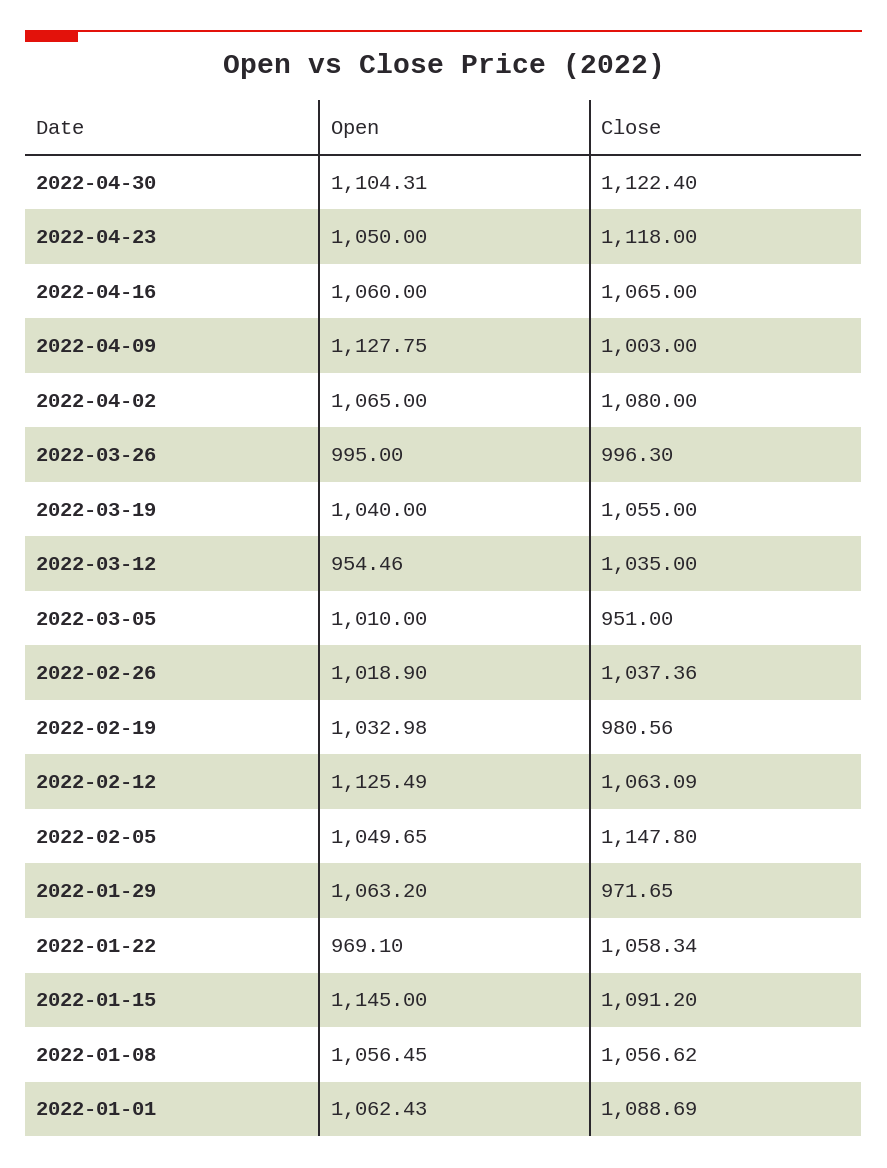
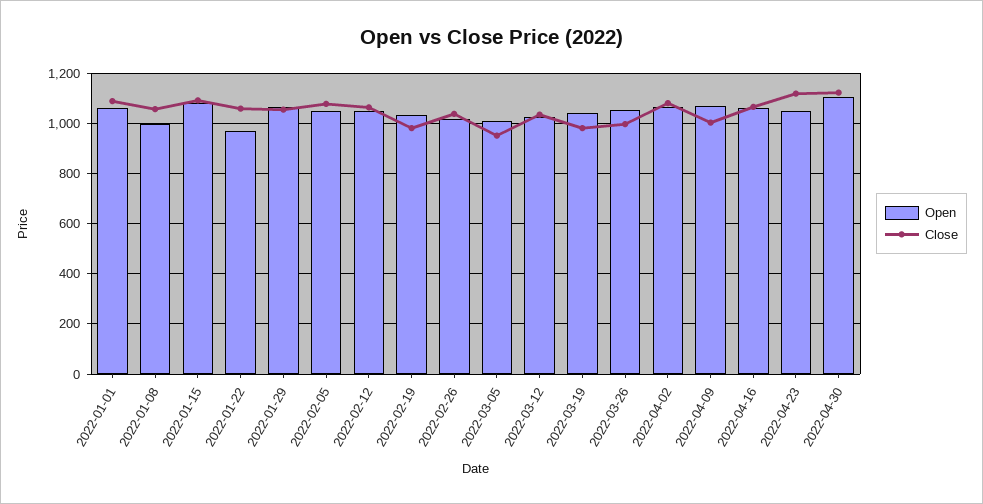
Open, 2022-04-09: 1127.75 -> 1075
Open, 2022-03-26: 995 -> 1050
Close, 2022-03-19: 1055 -> 975
Open, 2022-03-12: 954.46 -> 1025
Open, 2022-02-12: 1125.49 -> 1050
Close, 2022-02-05: 1147.8 -> 1075
Close, 2022-01-29: 971.65 -> 1050
Open, 2022-01-15: 1145 -> 1075
Open, 2022-01-08: 1056.45 -> 1000

